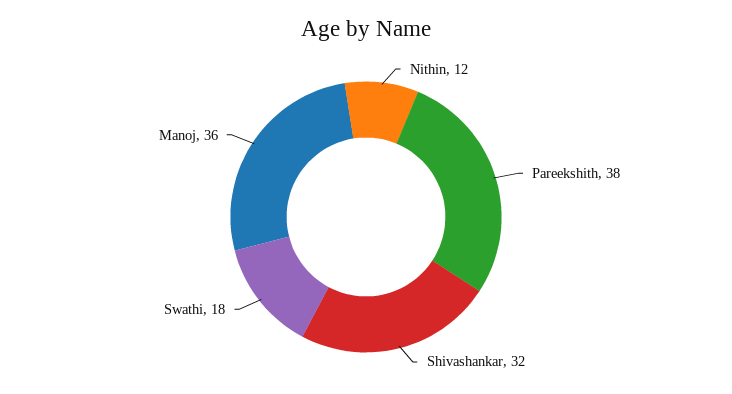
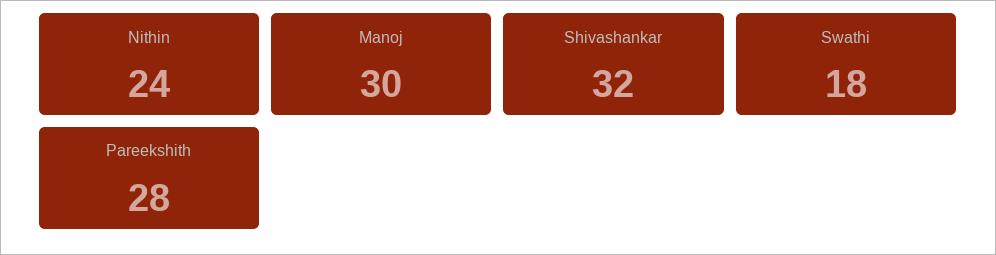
Nithin: 12 -> 24
Pareekshith: 38 -> 28
Manoj: 36 -> 30

